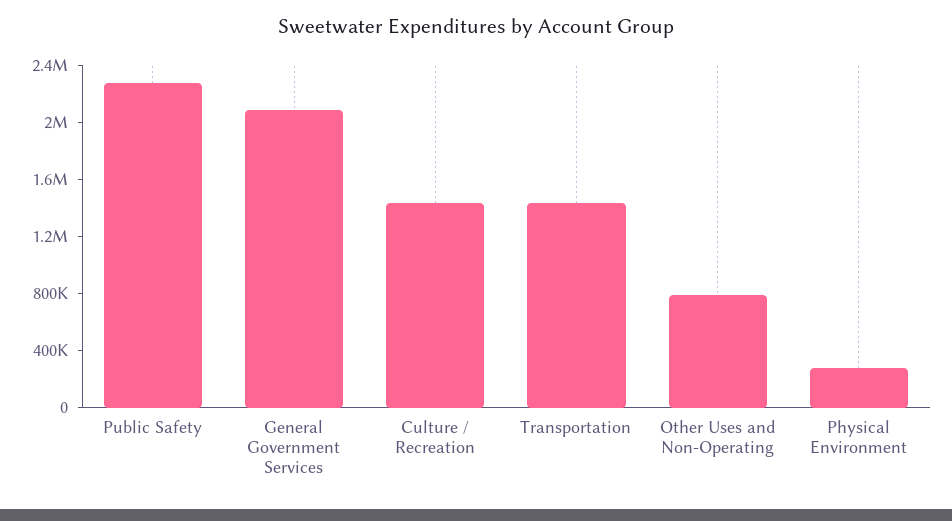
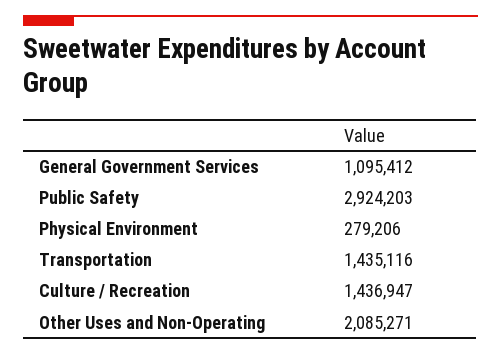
Public Safety: 2300000 -> 2924203
General Government Services: 2100000 -> 1095412
Other Uses and Non-Operating: 800000 -> 2085271

